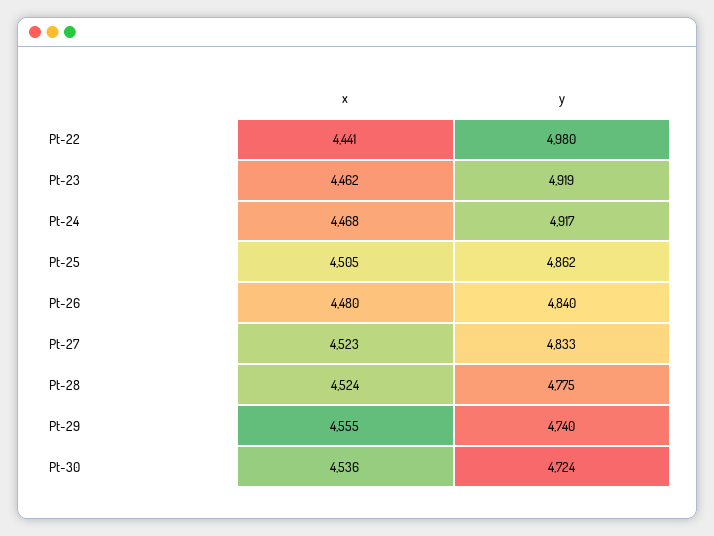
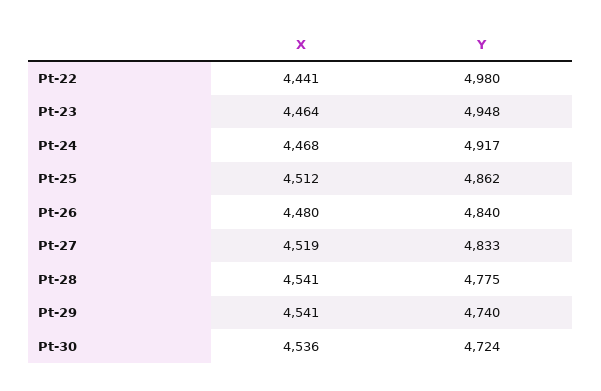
x, Pt-23: 4462 -> 4464
y, Pt-23: 4919 -> 4948
x, Pt-25: 4505 -> 4512
x, Pt-27: 4523 -> 4519
x, Pt-28: 4524 -> 4541
x, Pt-29: 4555 -> 4541

